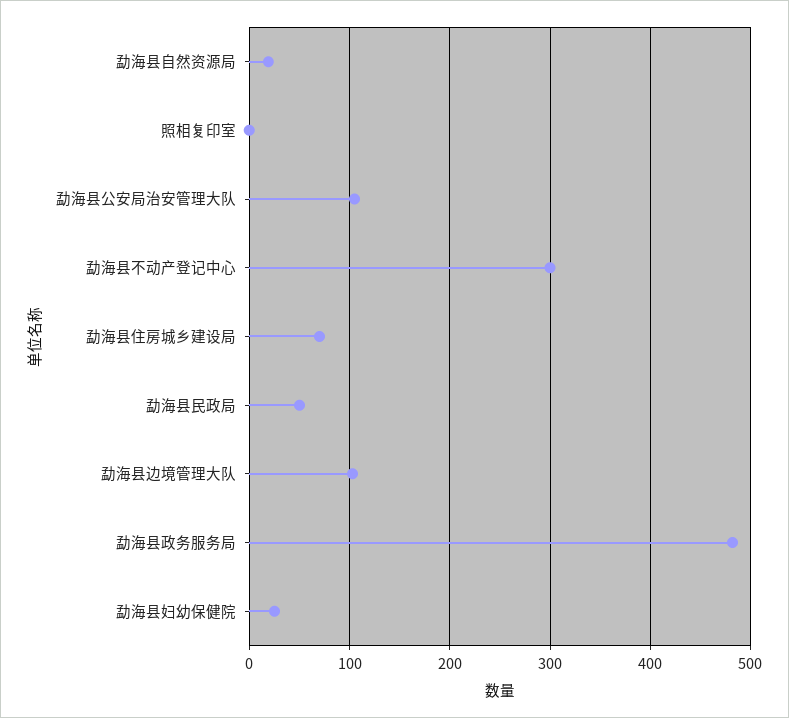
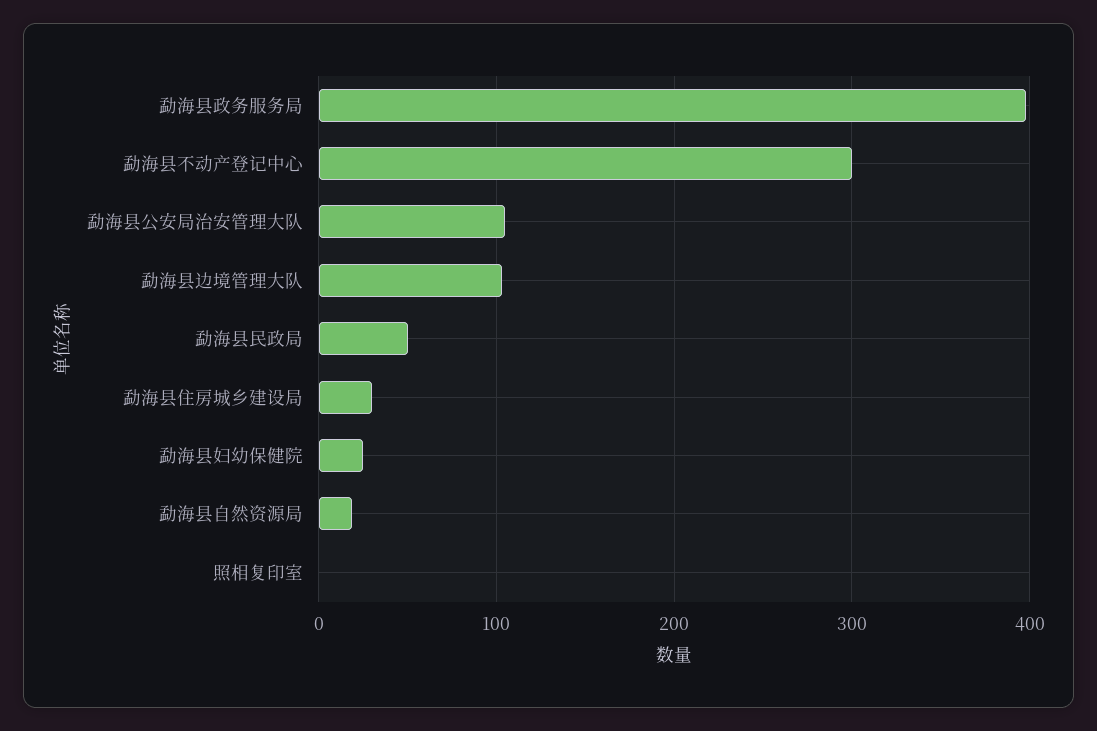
勐海县住房城乡建设局: 70 -> 30
勐海县政务服务局: 480 -> 400

